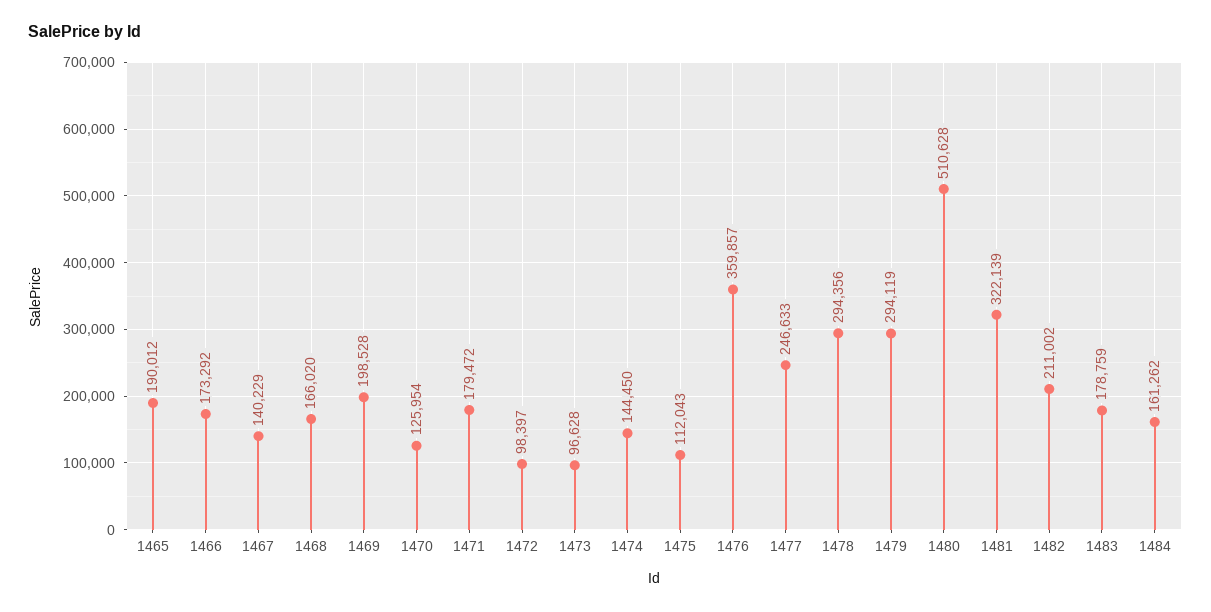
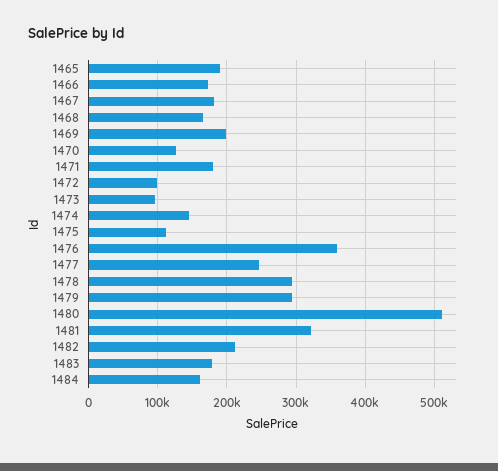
1467: 140229 -> 180000

